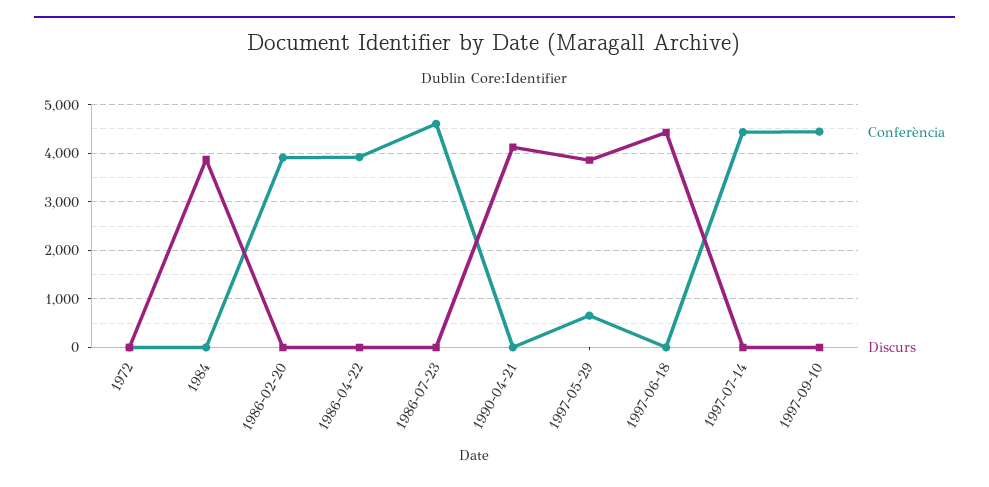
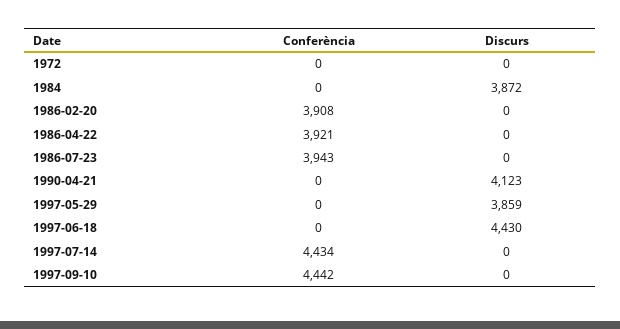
Conferència, 1986-07-23: 4600 -> 3943
Conferència, 1997-05-29: 600 -> 0

